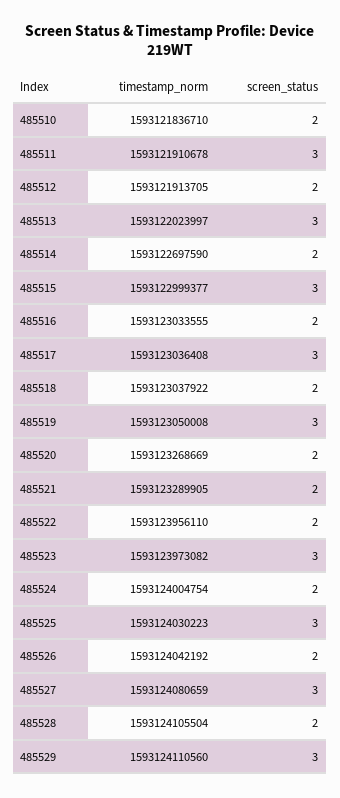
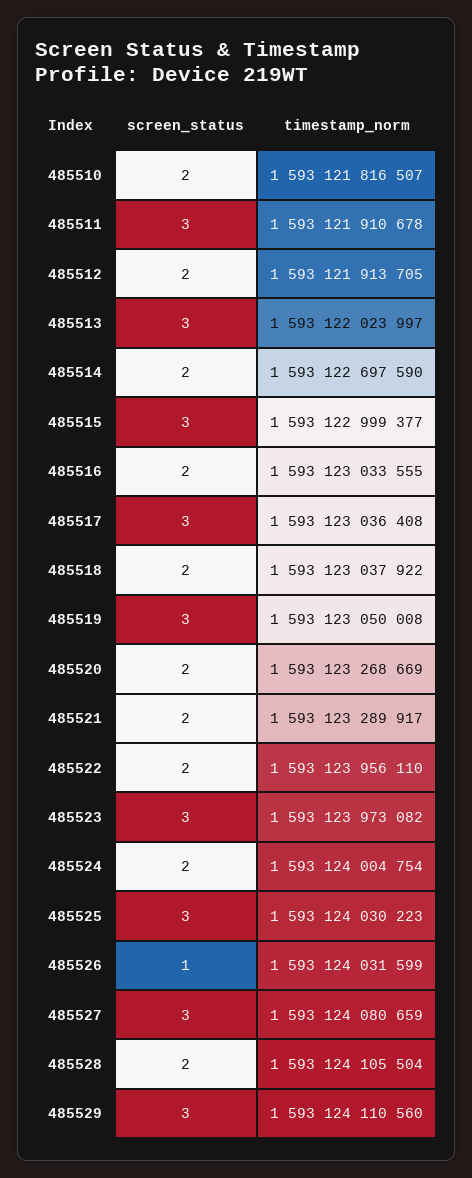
timestamp_norm, 485510: 1593121836710 -> 1593121816507
timestamp_norm, 485521: 1593123289905 -> 1593123289917
timestamp_norm, 485526: 1593124042192 -> 1593124031599
screen_status, 485526: 2 -> 1

